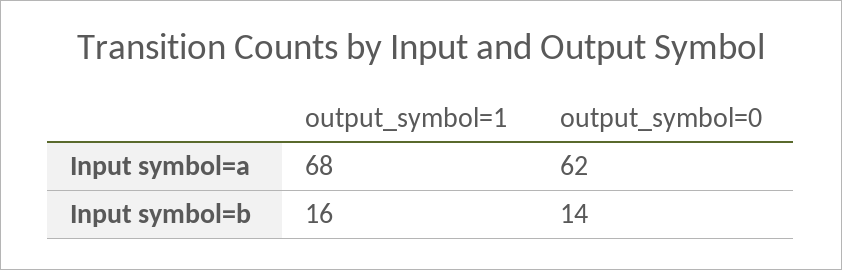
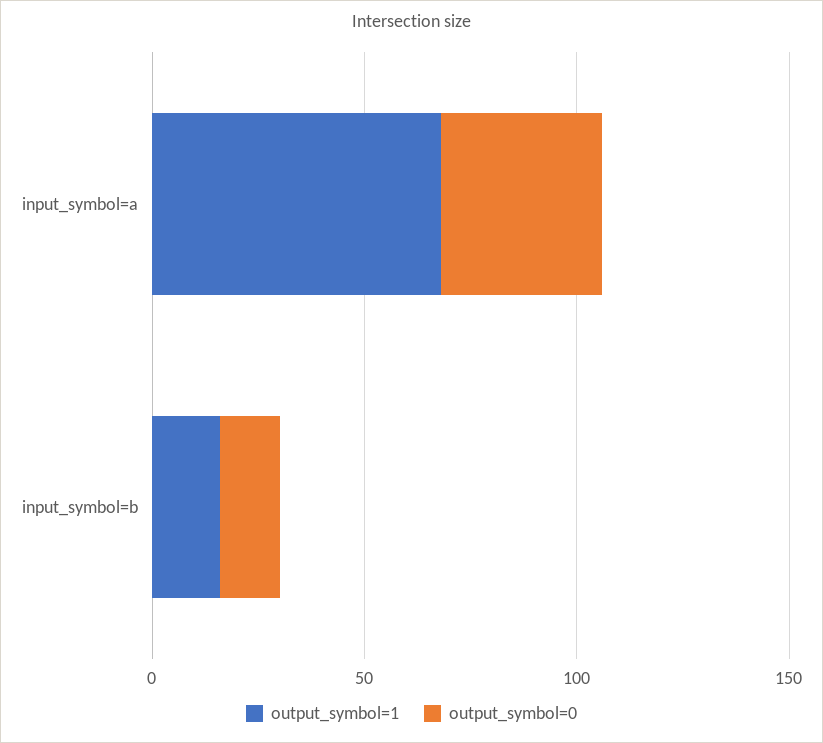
output_symbol=0, Input symbol=a: 62 -> 40

